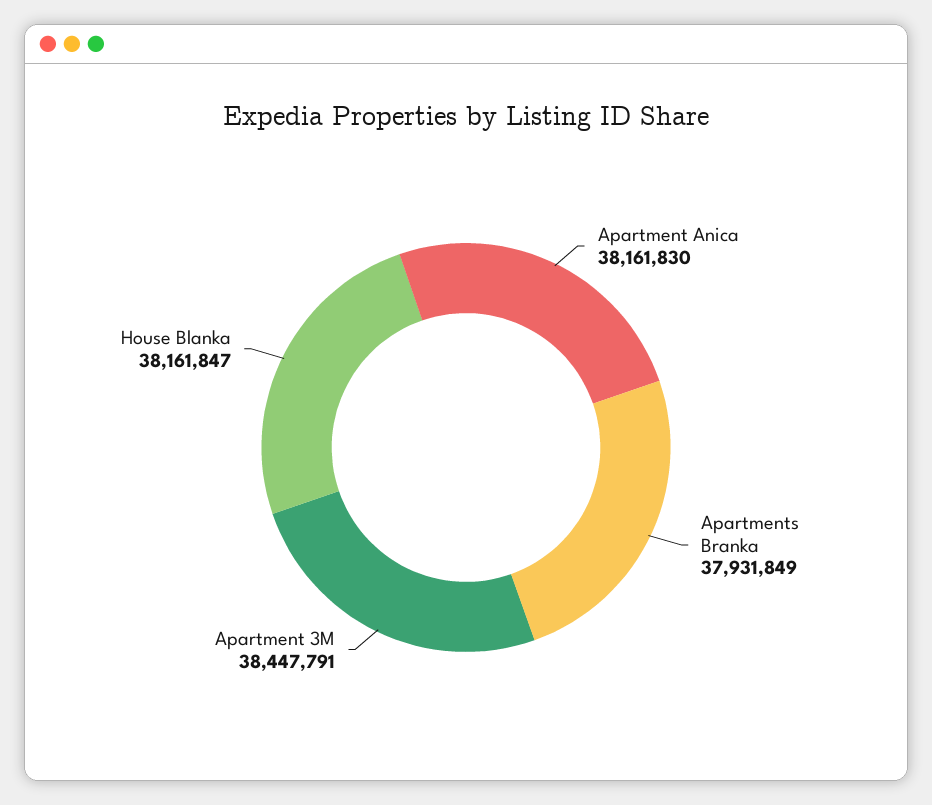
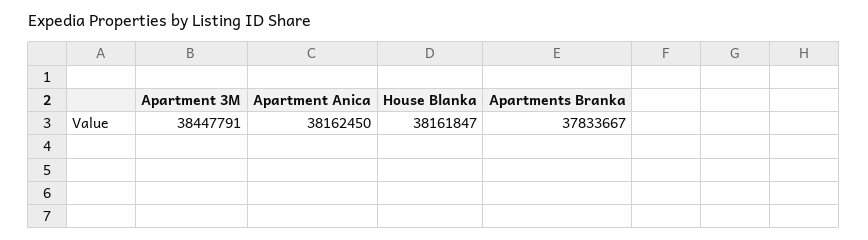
Apartment Anica: 38161830 -> 38162450
Apartments Branka: 37931849 -> 37833667

